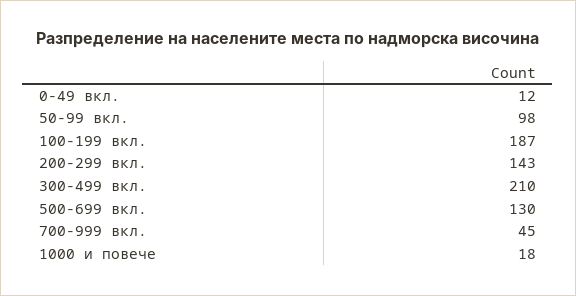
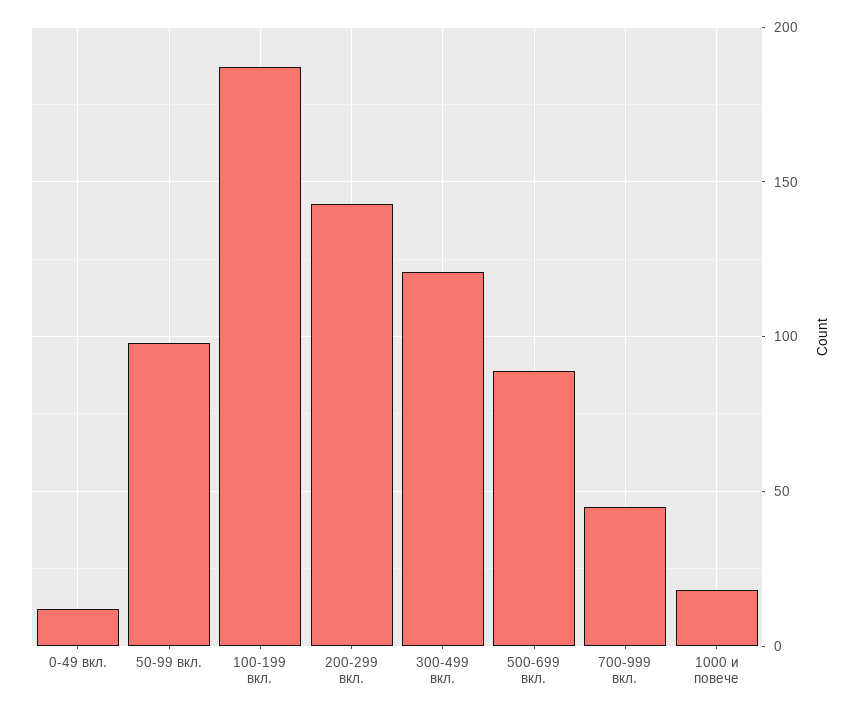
300-499 вкл.: 210 -> 120
500-699 вкл.: 130 -> 90

